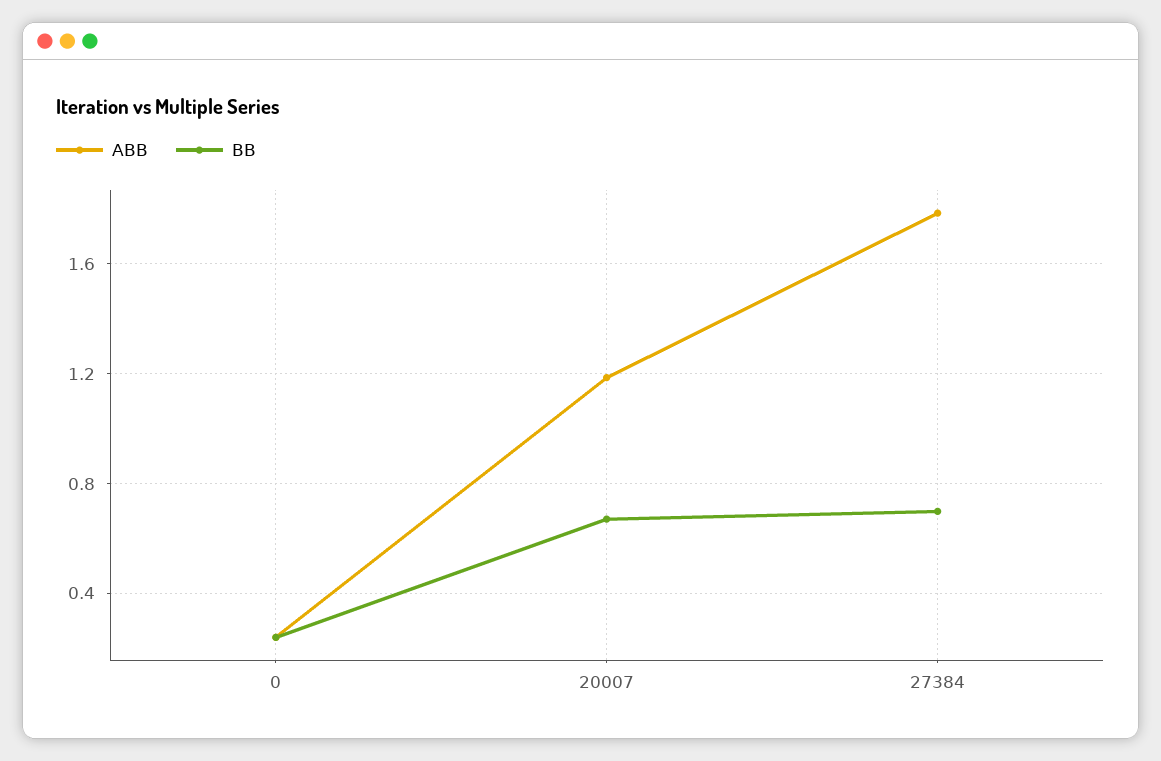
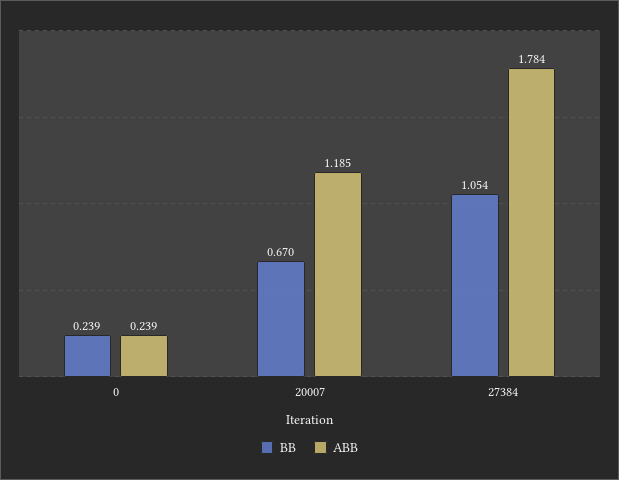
BB, 27384: 0.7 -> 1.054

